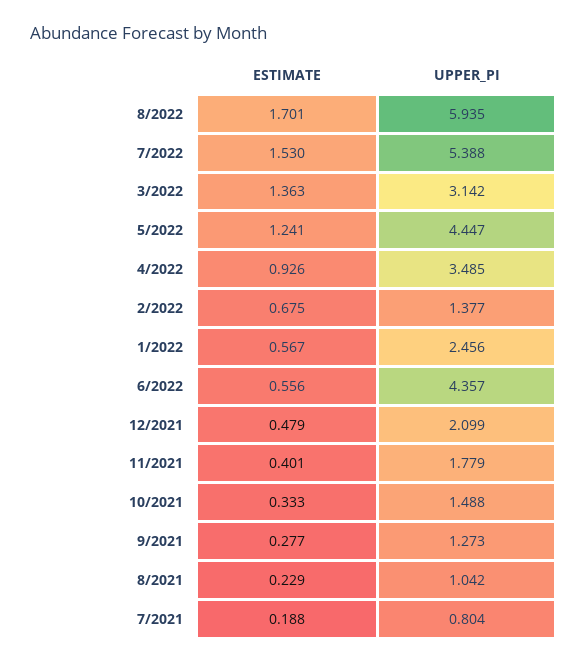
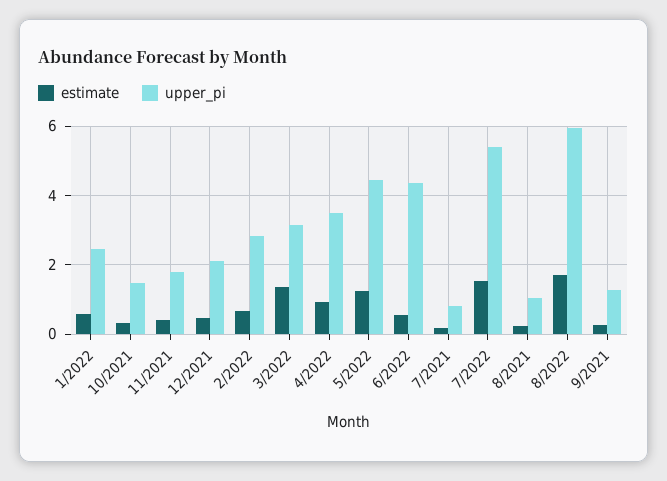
UPPER_PI, 2/2022: 1.377 -> 2.8

